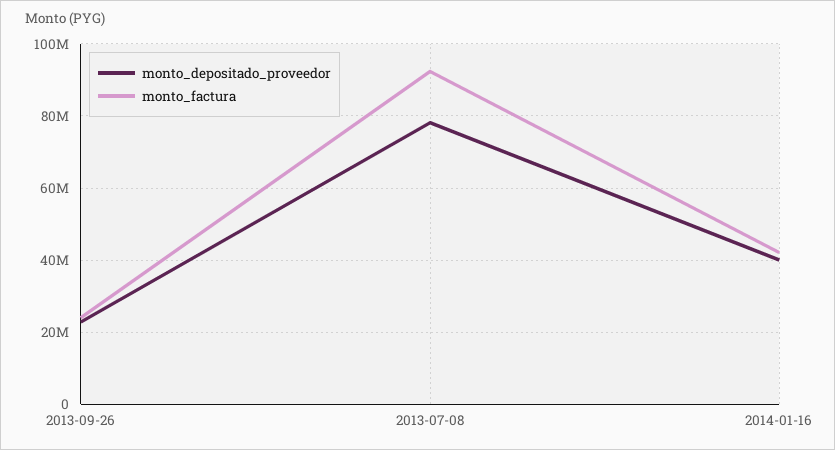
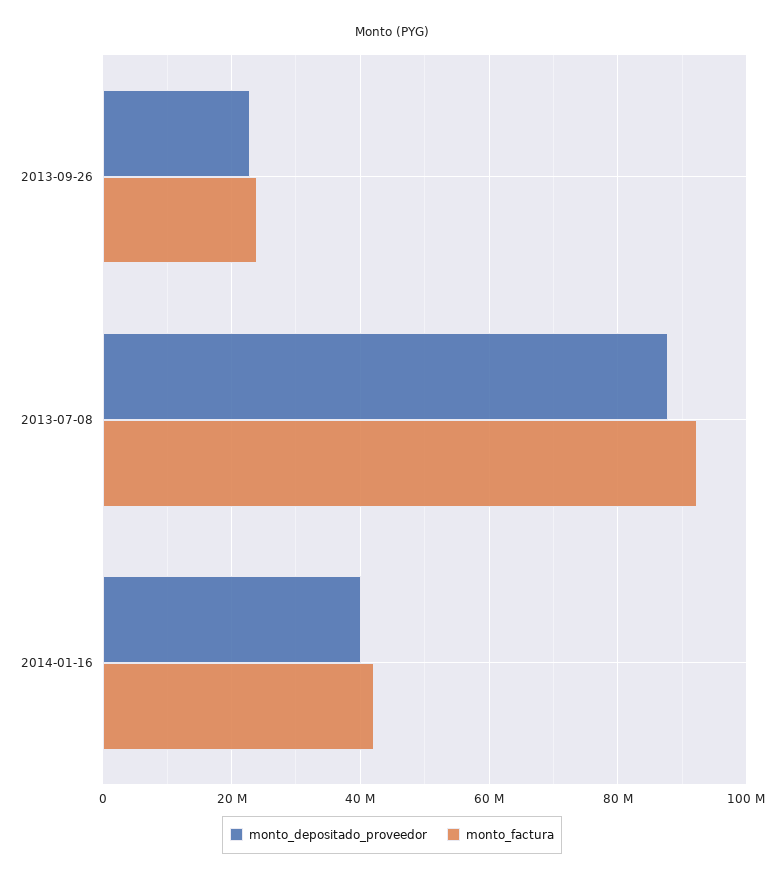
monto_depositado_proveedor, 2013-07-08: 78000000 -> 88000000

